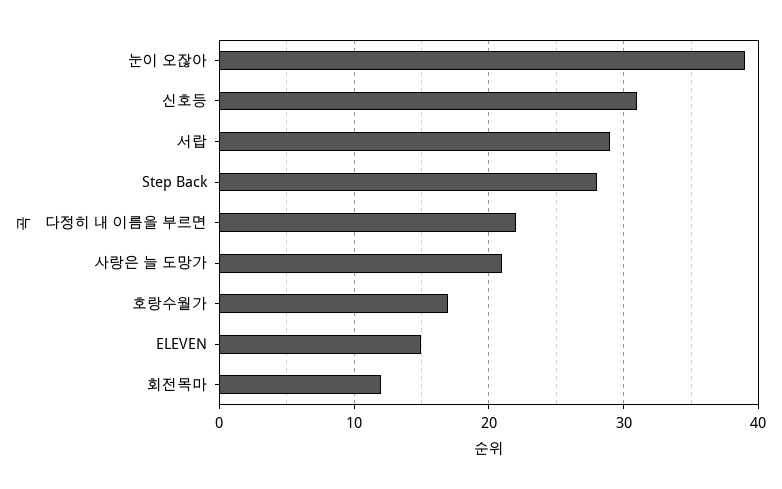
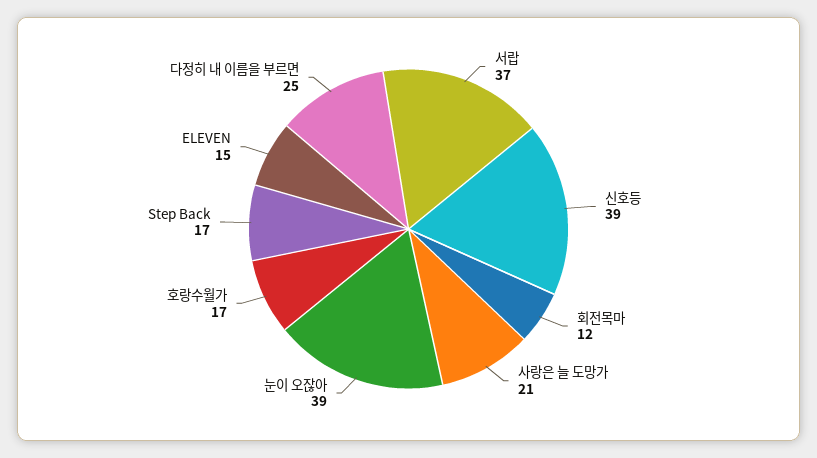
신호등: 31 -> 39
서랍: 29 -> 37
Step Back: 28 -> 17
다정히 내 이름을 부르면: 22 -> 25

